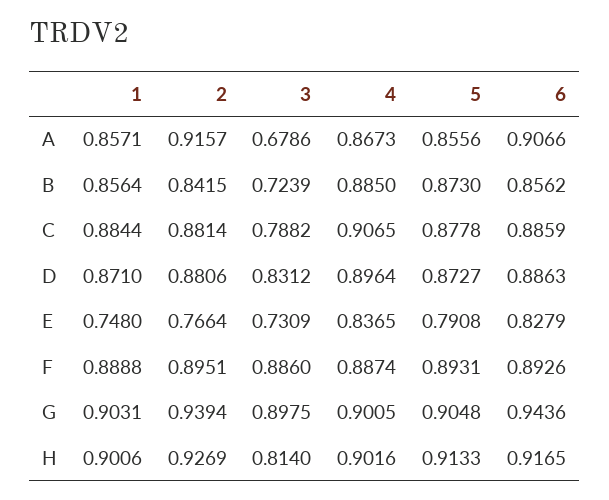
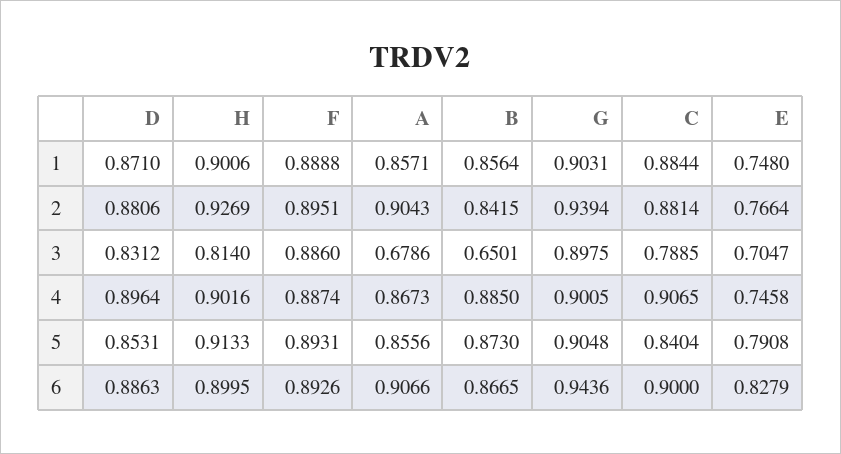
2, A: 0.9157 -> 0.9043
3, B: 0.7239 -> 0.6501
6, B: 0.8562 -> 0.8665
3, C: 0.7882 -> 0.7885
5, C: 0.8778 -> 0.8404
6, C: 0.8859 -> 0.9
5, D: 0.8727 -> 0.8531
3, E: 0.7309 -> 0.7047
4, E: 0.8365 -> 0.7458
6, H: 0.9165 -> 0.8995

